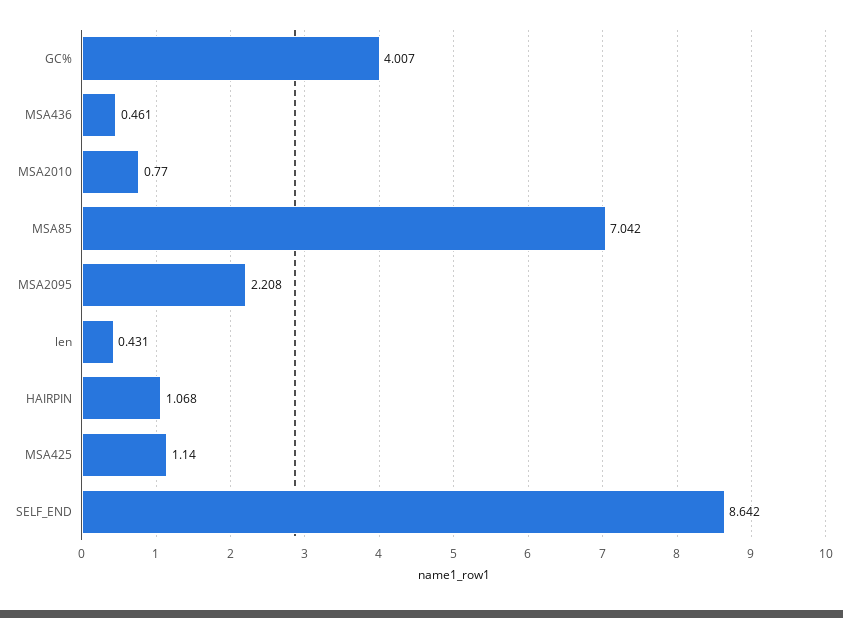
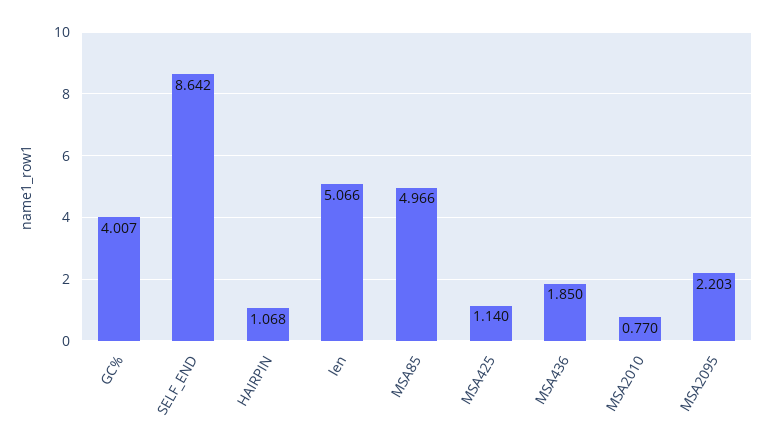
MSA436: 0.461 -> 1.85
MSA85: 7.042 -> 4.966
MSA2095: 2.208 -> 2.203
len: 0.431 -> 5.066

